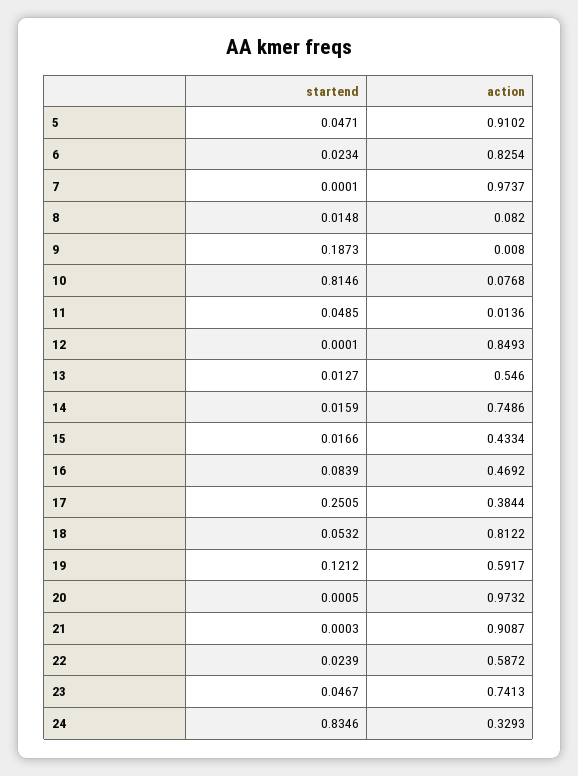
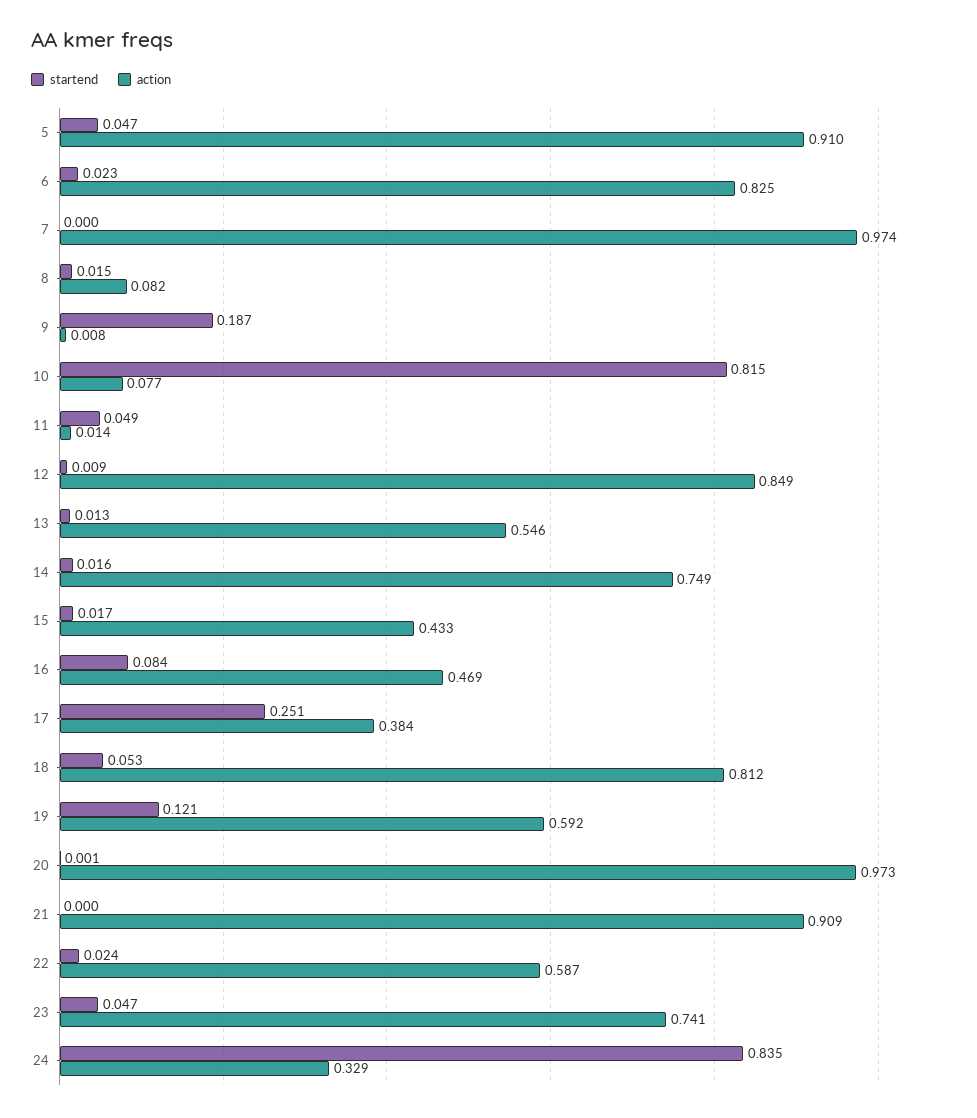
startend, 12: 0.0001 -> 0.009

